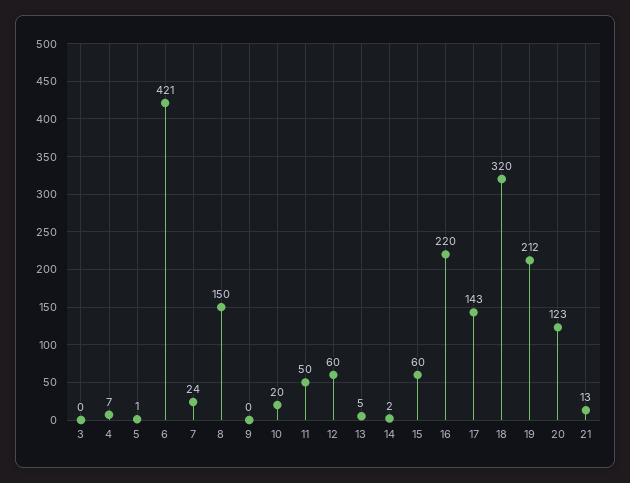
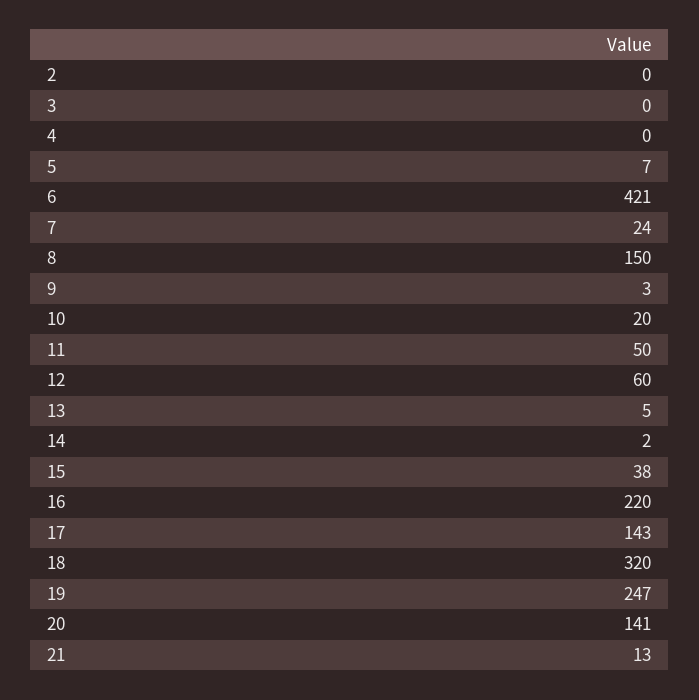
4: 7 -> 0
5: 1 -> 7
9: 0 -> 3
15: 60 -> 38
19: 212 -> 247
20: 123 -> 141
2: none -> 0

